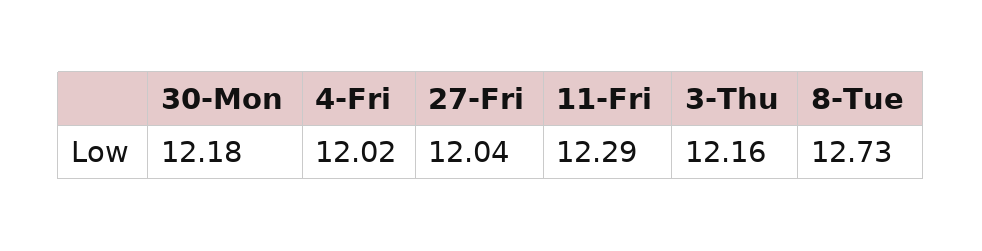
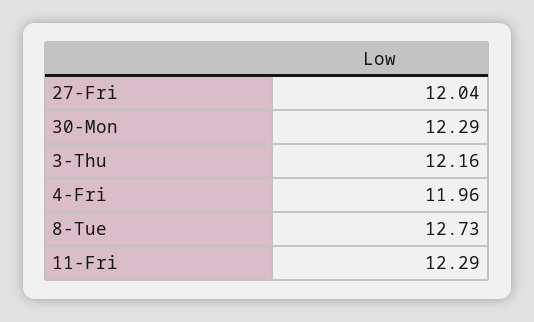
30-Mon: 12.18 -> 12.29
4-Fri: 12.02 -> 11.96

